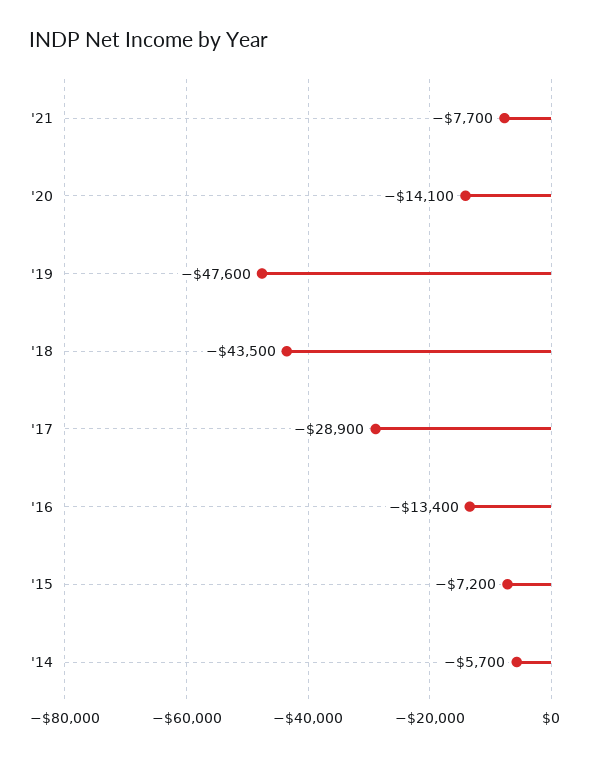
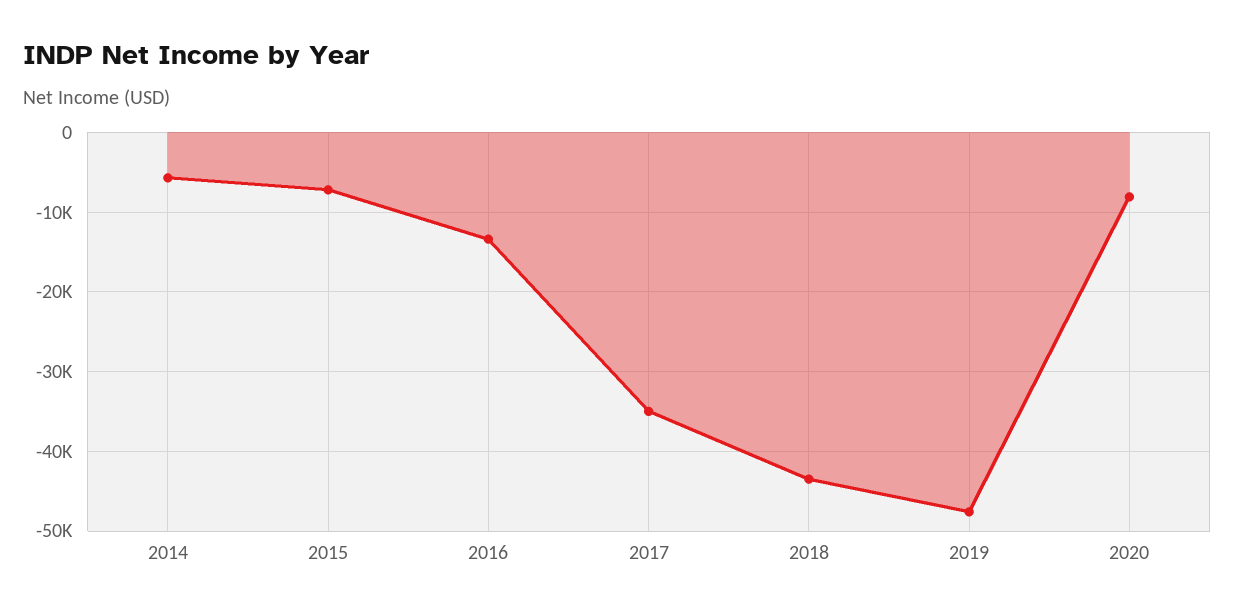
'21: -7700 -> none
'20: -14100 -> -8000
'17: -28900 -> -35000

